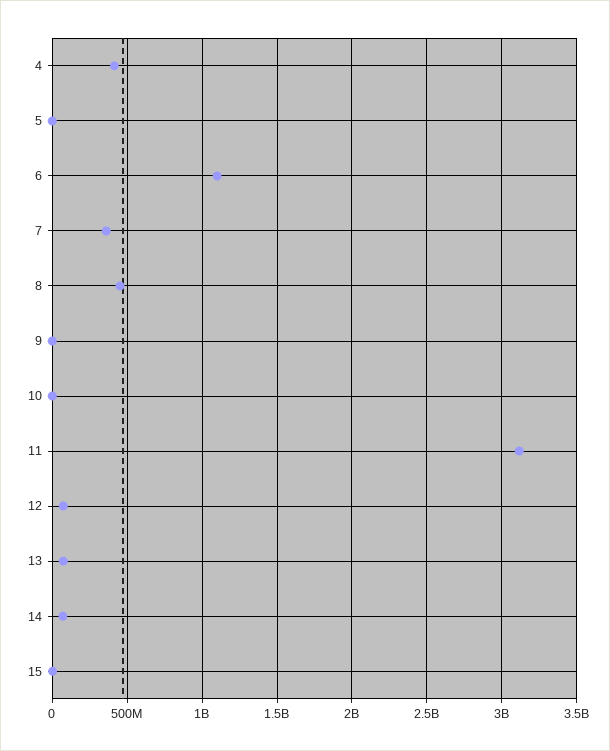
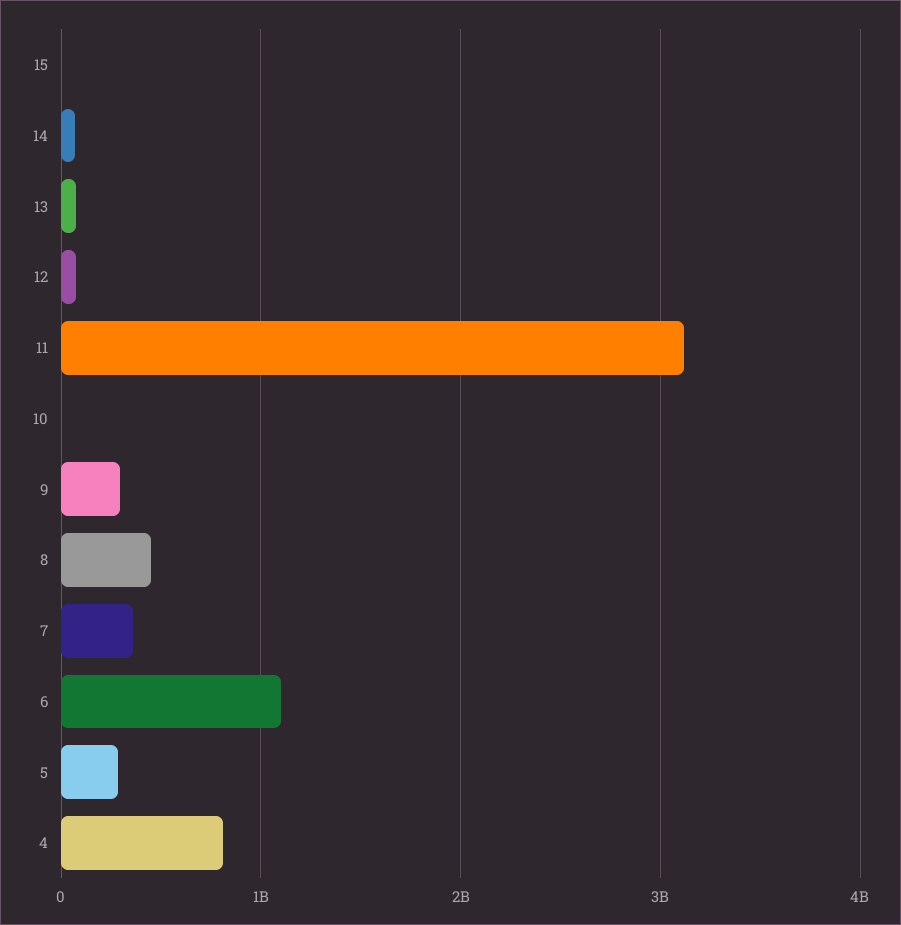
4: 400000000 -> 800000000
5: 0 -> 300000000
9: 0 -> 300000000

